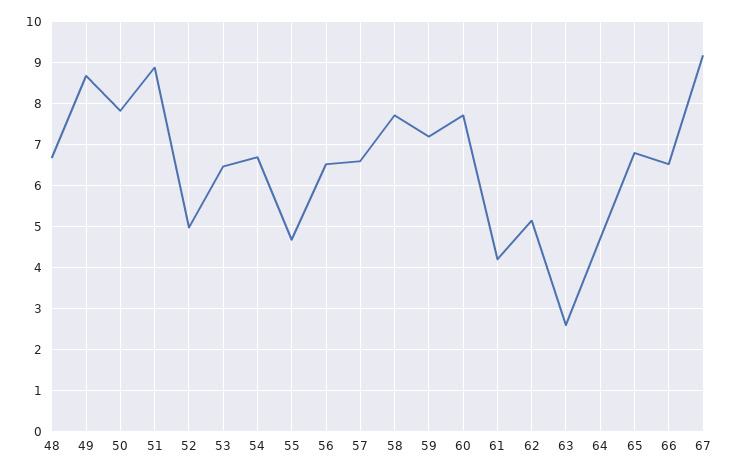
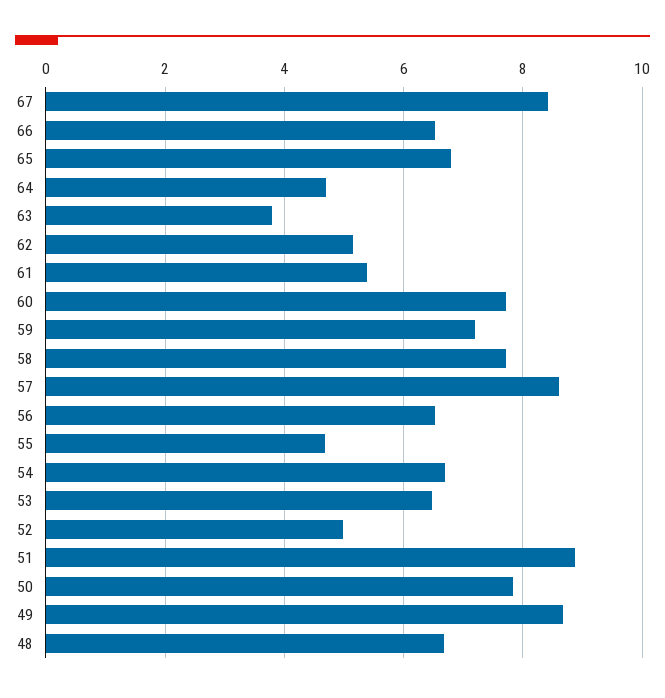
57: 6.6 -> 8.6
61: 4.2 -> 5.4
63: 2.6 -> 3.8
67: 9.2 -> 8.4

